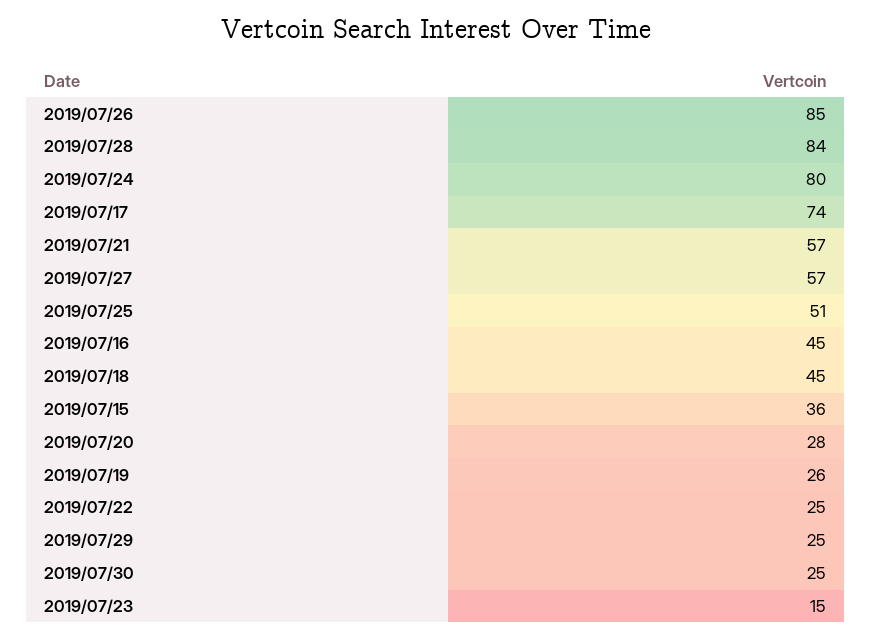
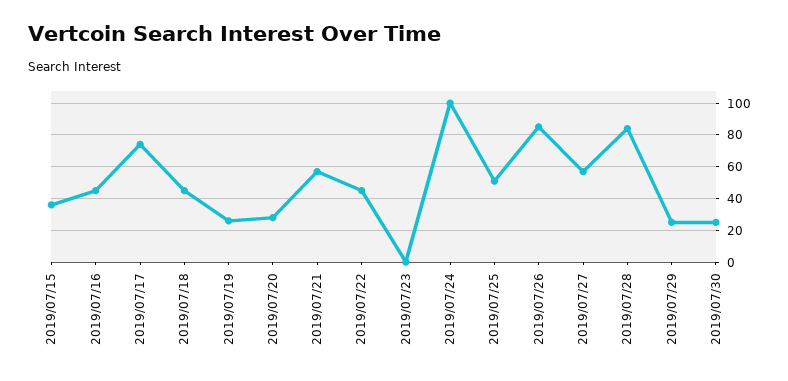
2019/07/24: 80 -> 100
2019/07/22: 25 -> 45
2019/07/23: 15 -> 0

